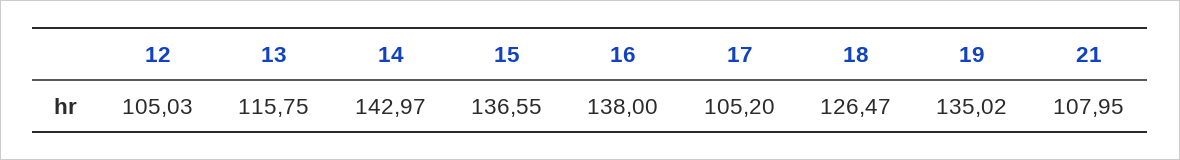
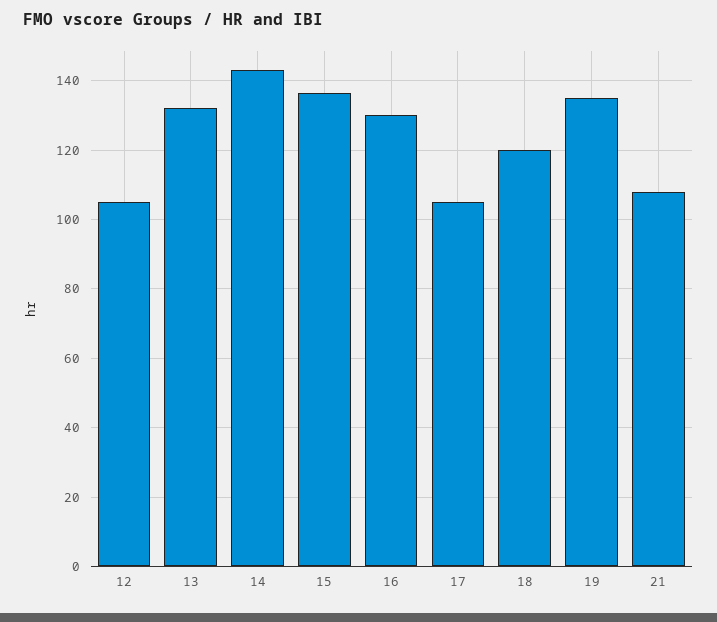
13: 115.75 -> 132
16: 138 -> 130
18: 126.47 -> 120

